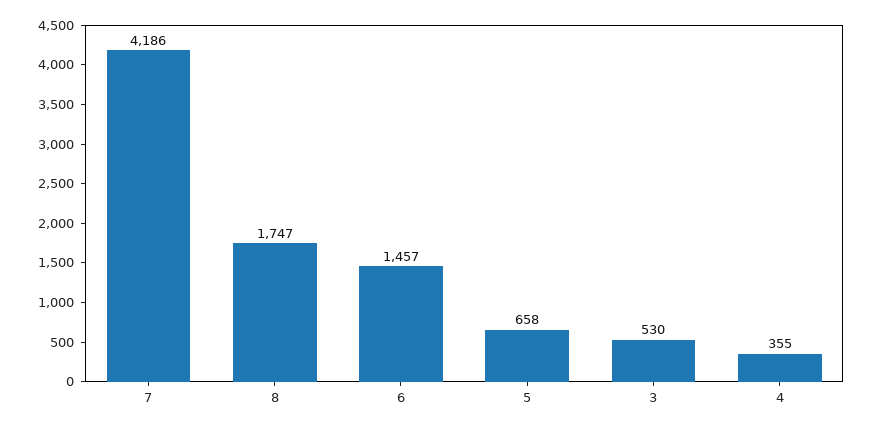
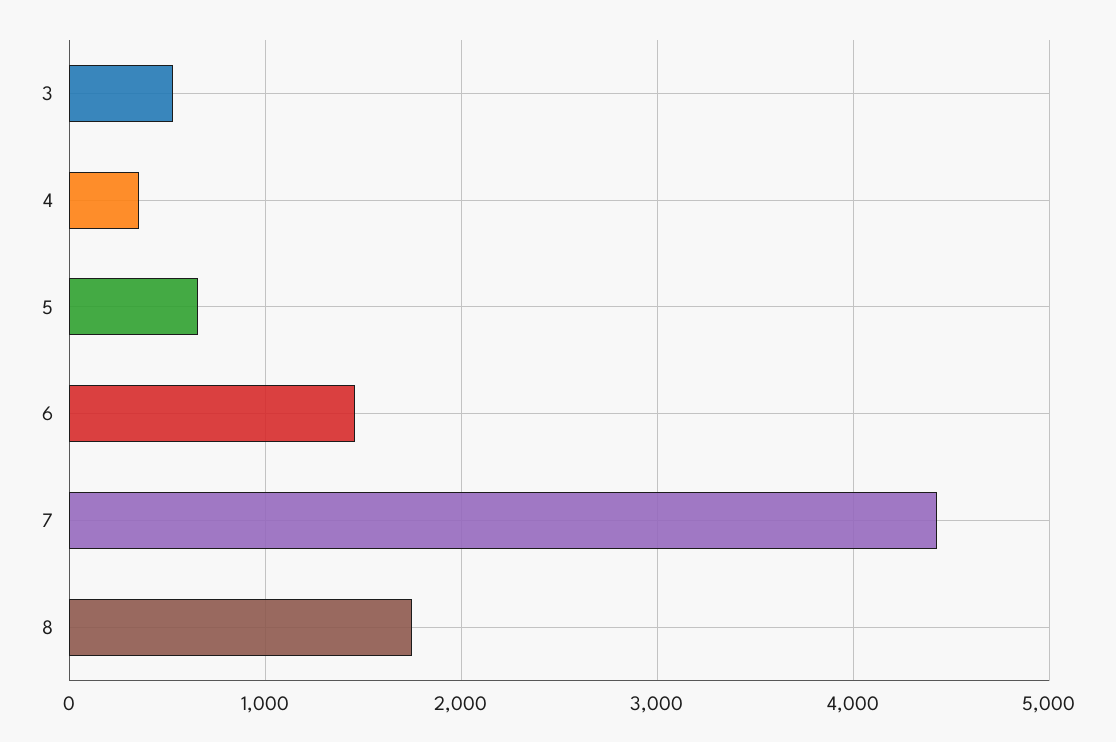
7: 4186 -> 4400

